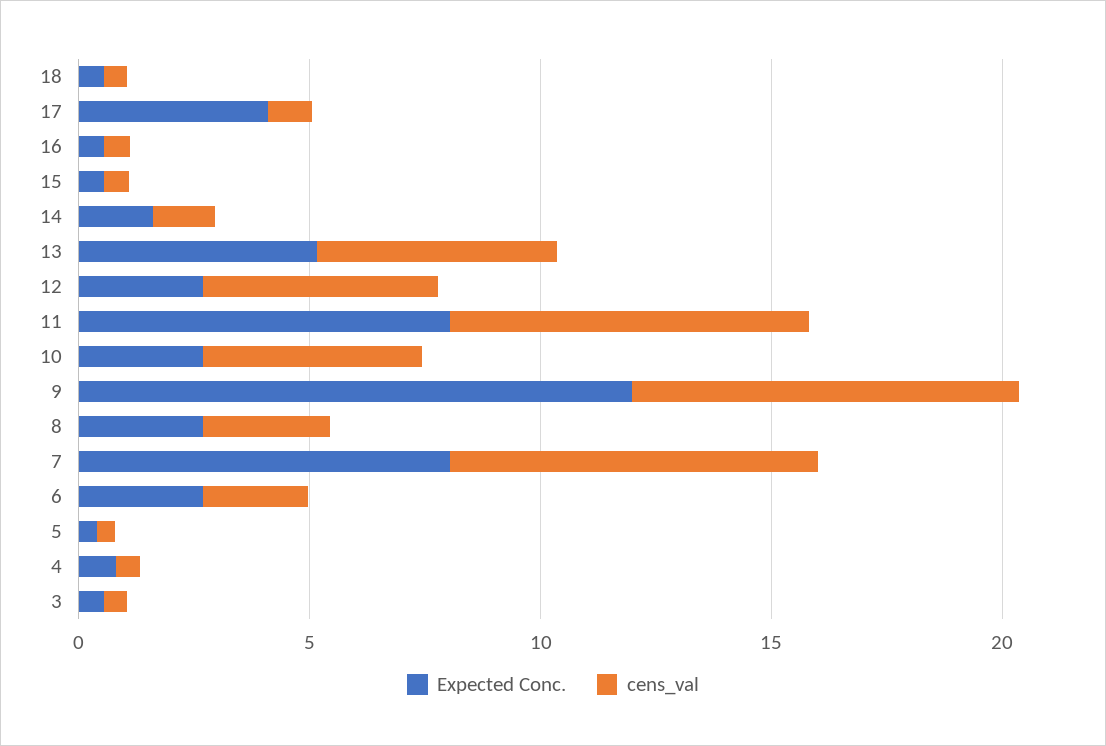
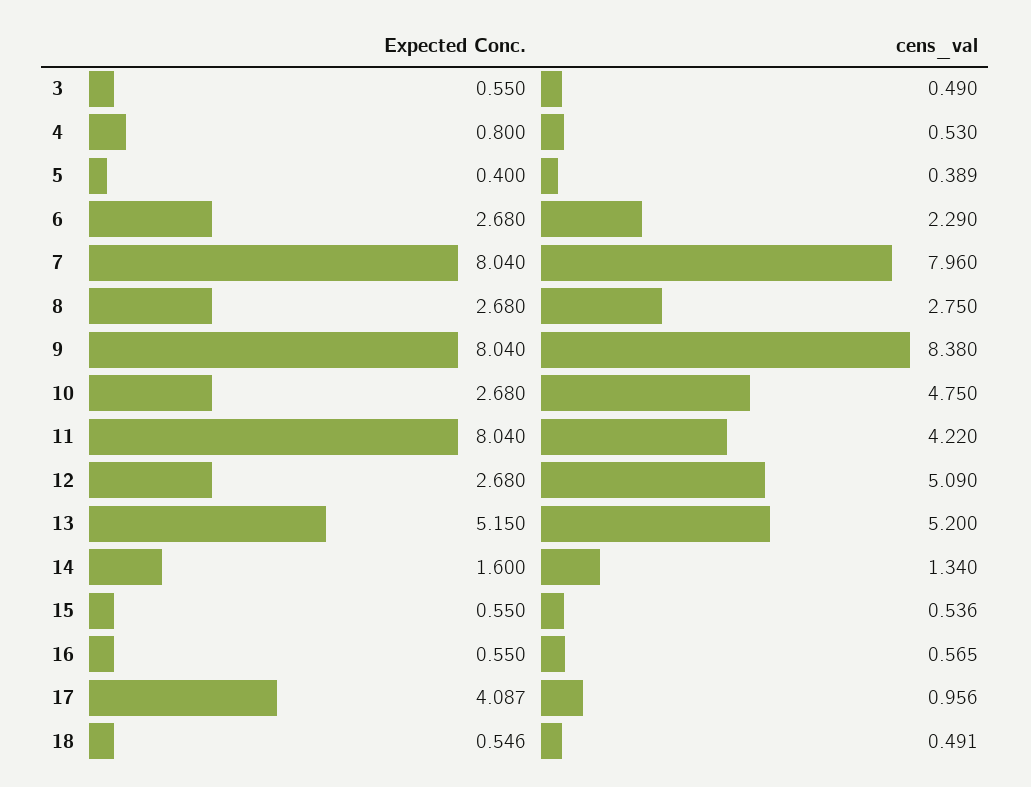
cens_val, 11: 8 -> 4.22
Expected Conc., 9: 12 -> 8.04

